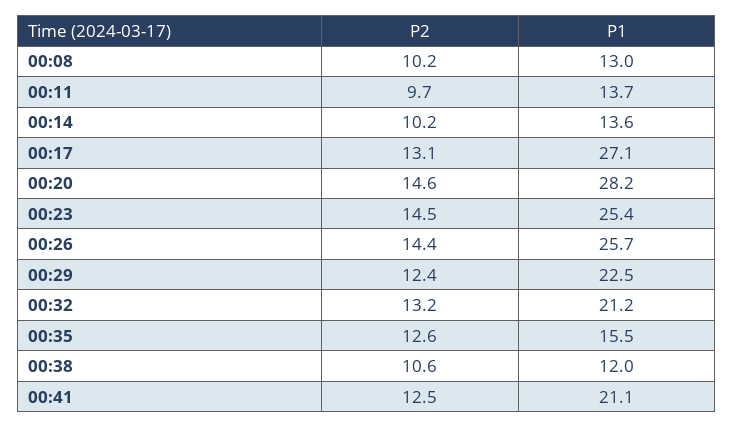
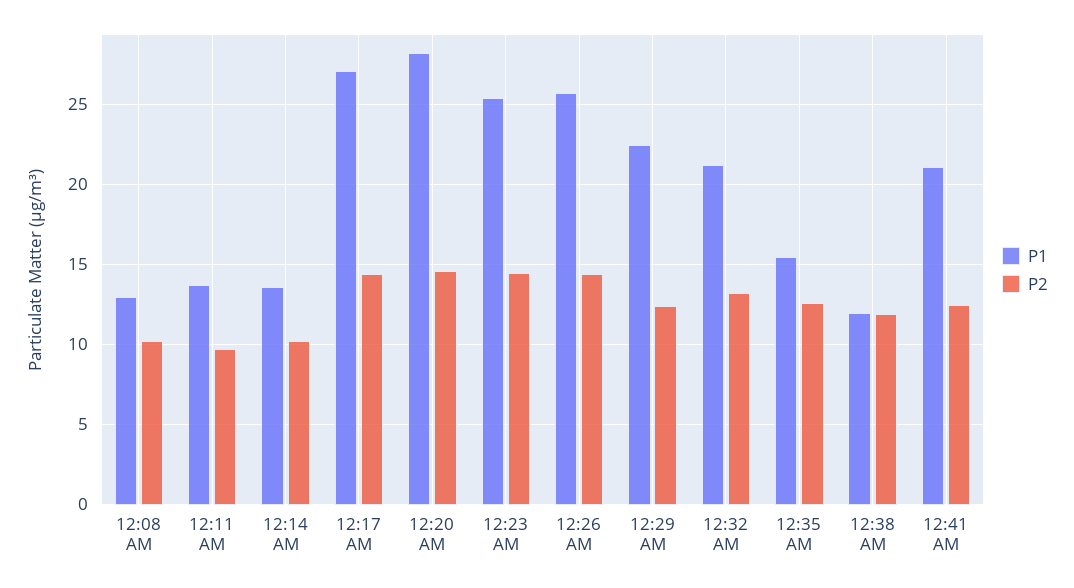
P2, 00:17: 13.1 -> 14.5
P2, 00:38: 10.6 -> 12

